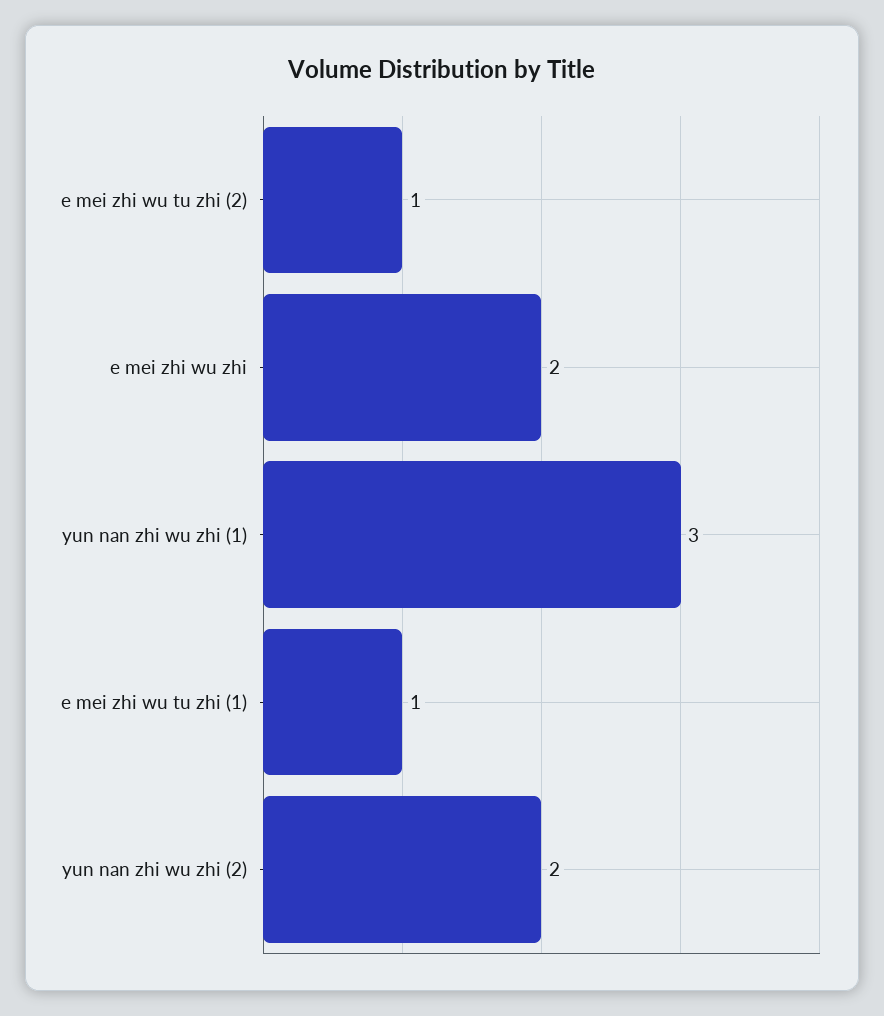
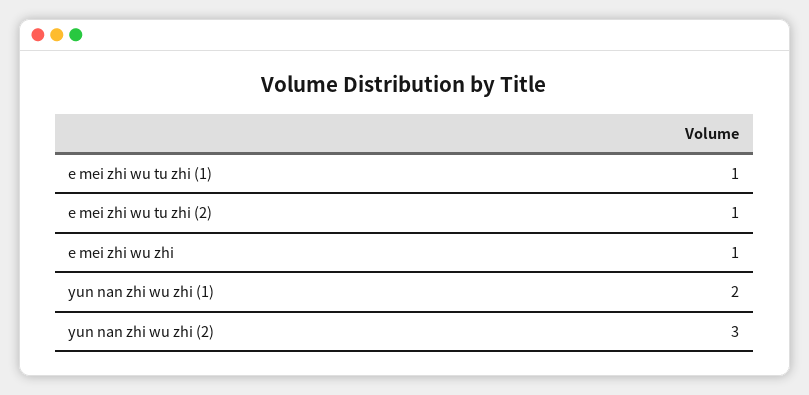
e mei zhi wu zhi: 2 -> 1
yun nan zhi wu zhi (1): 3 -> 2
yun nan zhi wu zhi (2): 2 -> 3

